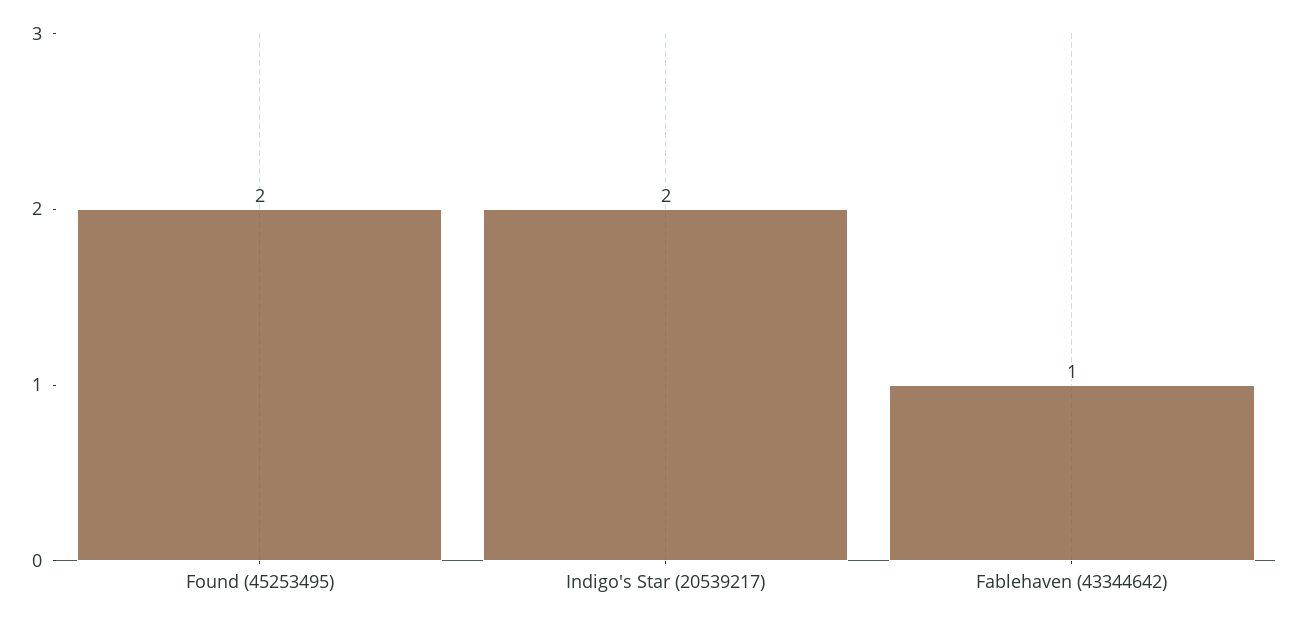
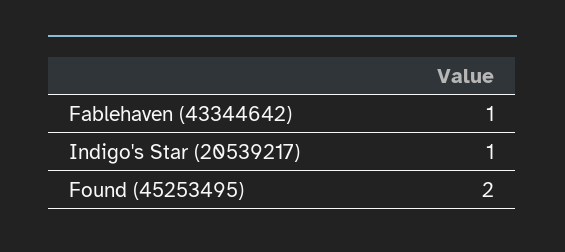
Indigo's Star (20539217): 2 -> 1

